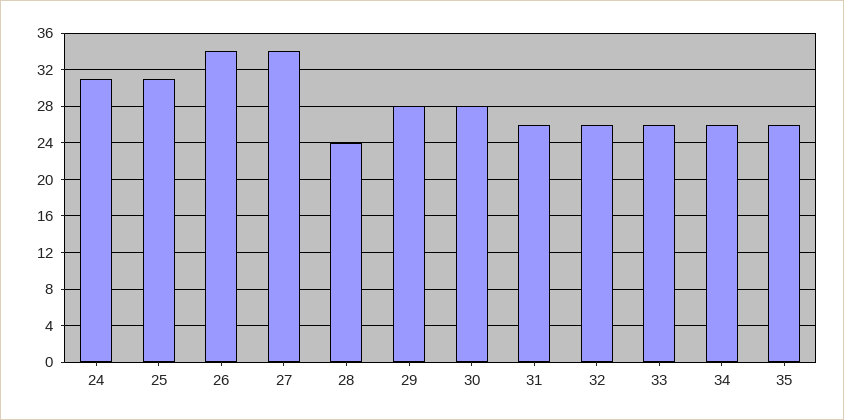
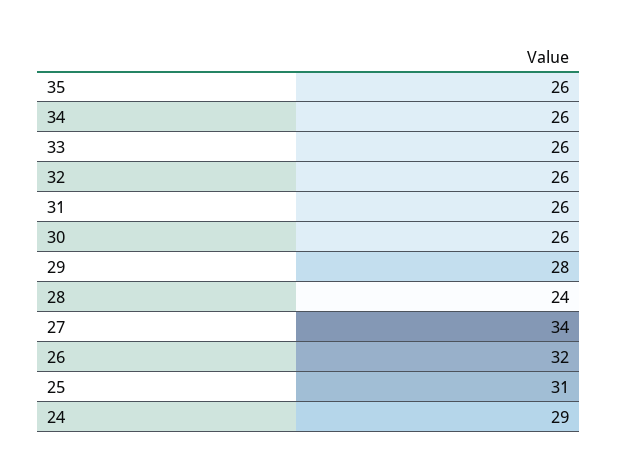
24: 31 -> 29
26: 34 -> 32
30: 28 -> 26

